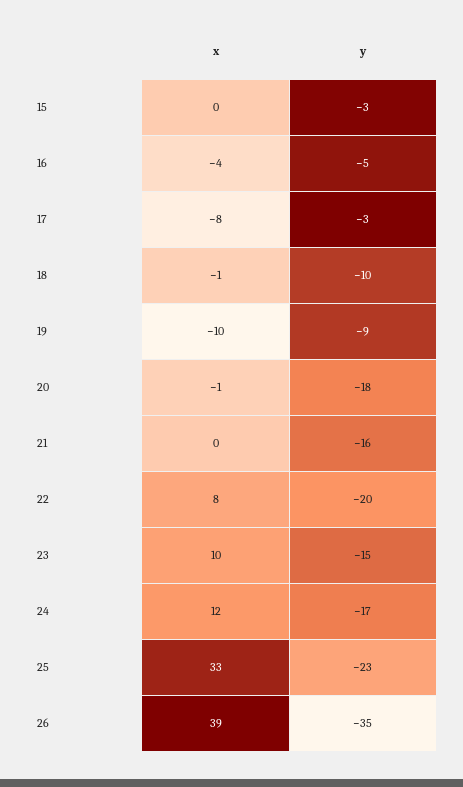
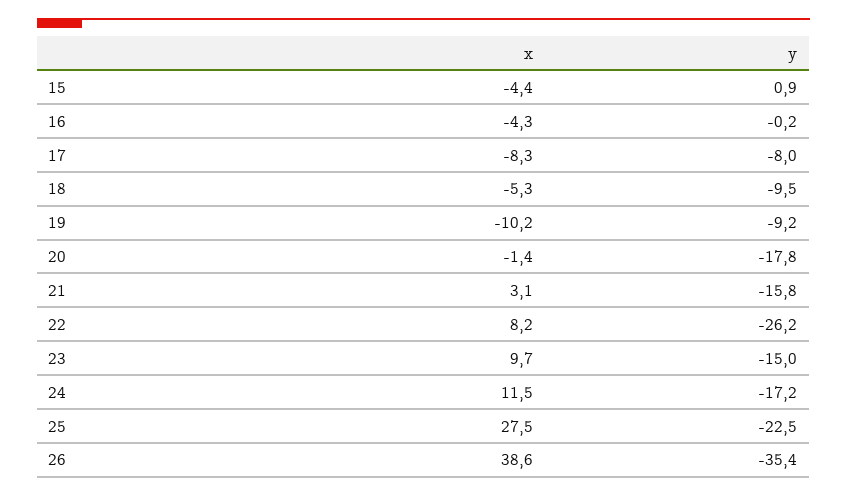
x, 15: 0 -> -4.4
y, 15: -3 -> 0.9
y, 16: -5 -> -0.2
y, 17: -3 -> -8
x, 18: -1 -> -5.3
x, 21: 0 -> 3.1
y, 22: -20 -> -26.2
x, 25: 33 -> 27.5

